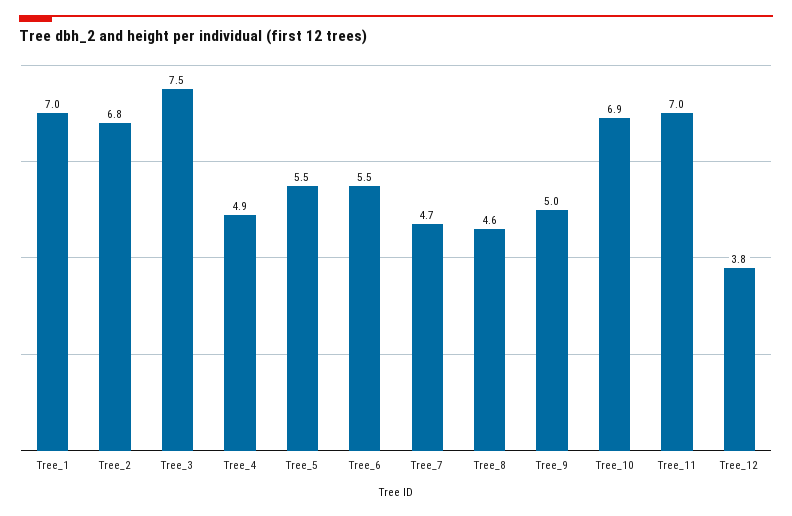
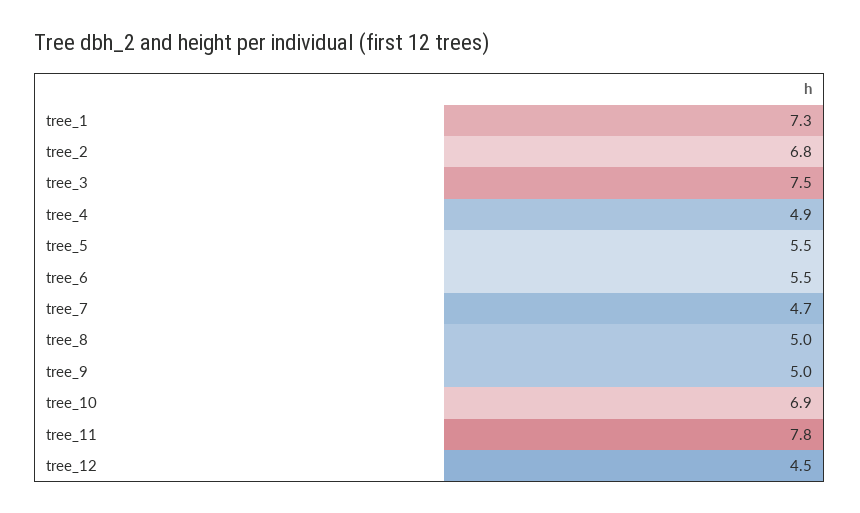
Tree_1: 7 -> 7.3
Tree_8: 4.6 -> 5
Tree_11: 7 -> 7.8
Tree_12: 3.8 -> 4.5

